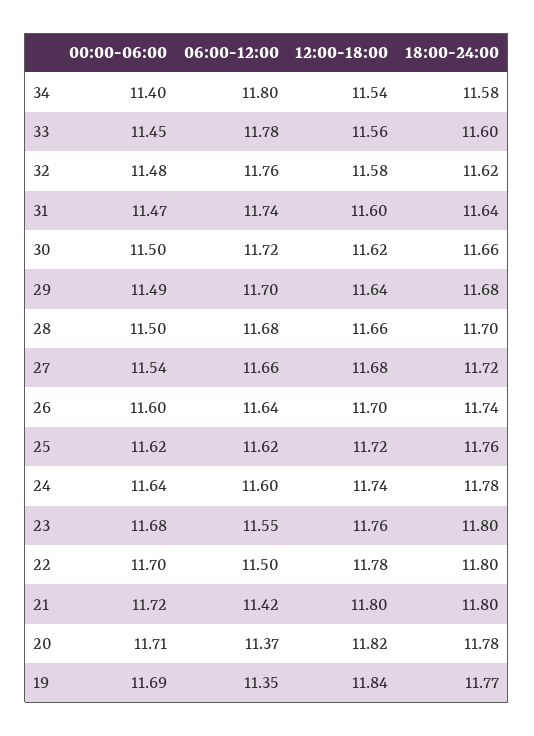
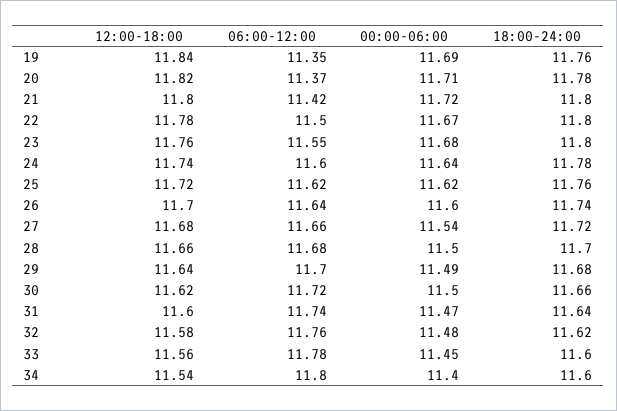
18:00-24:00, 34: 11.58 -> 11.6
00:00-06:00, 22: 11.7 -> 11.67
18:00-24:00, 19: 11.77 -> 11.76

